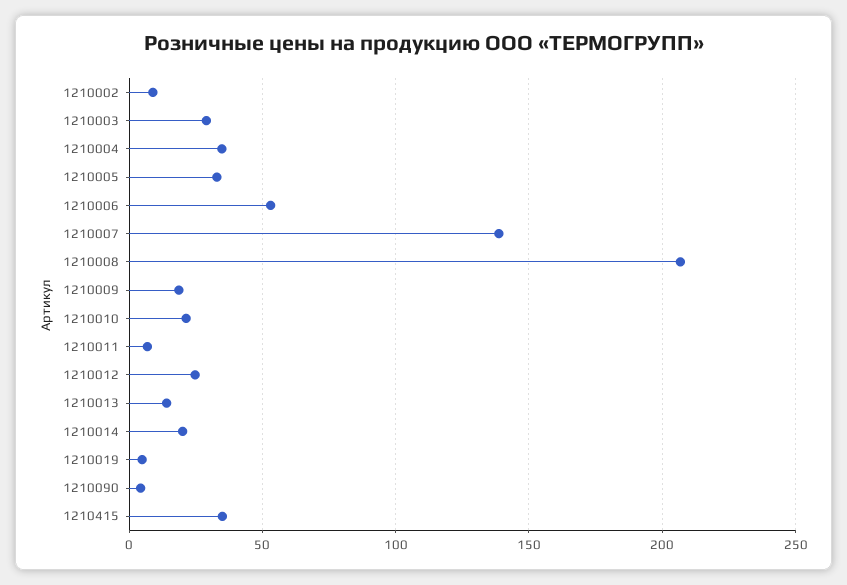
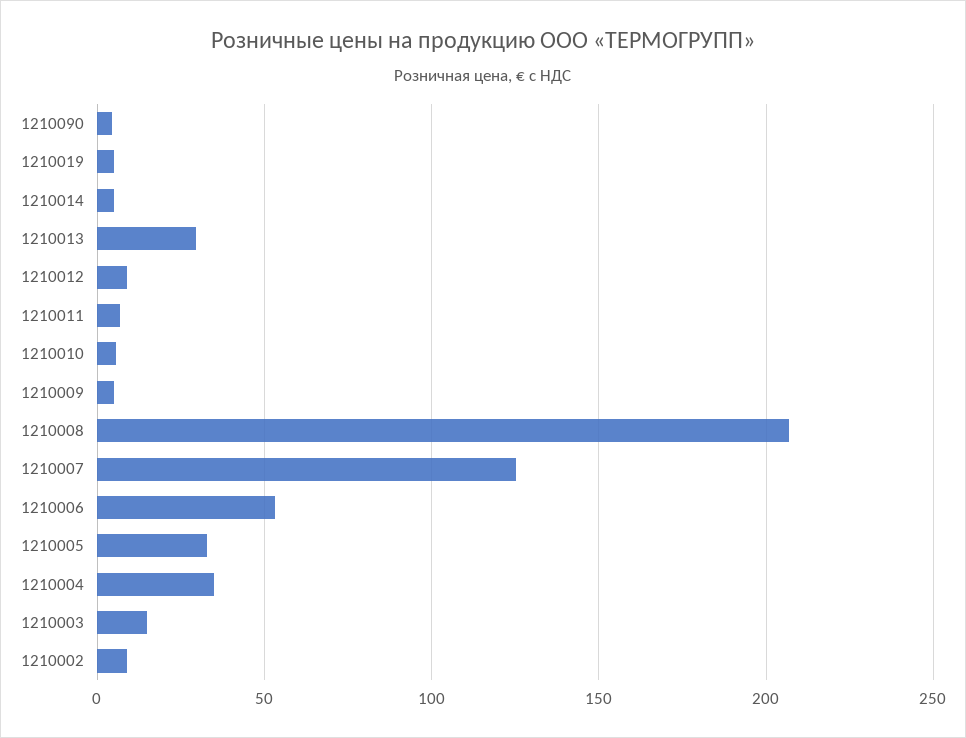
1210003: 30 -> 15
1210007: 140 -> 125
1210009: 20 -> 5
1210010: 20 -> 5
1210012: 25 -> 10
1210013: 15 -> 30
1210014: 20 -> 5
1210415: 35 -> none

